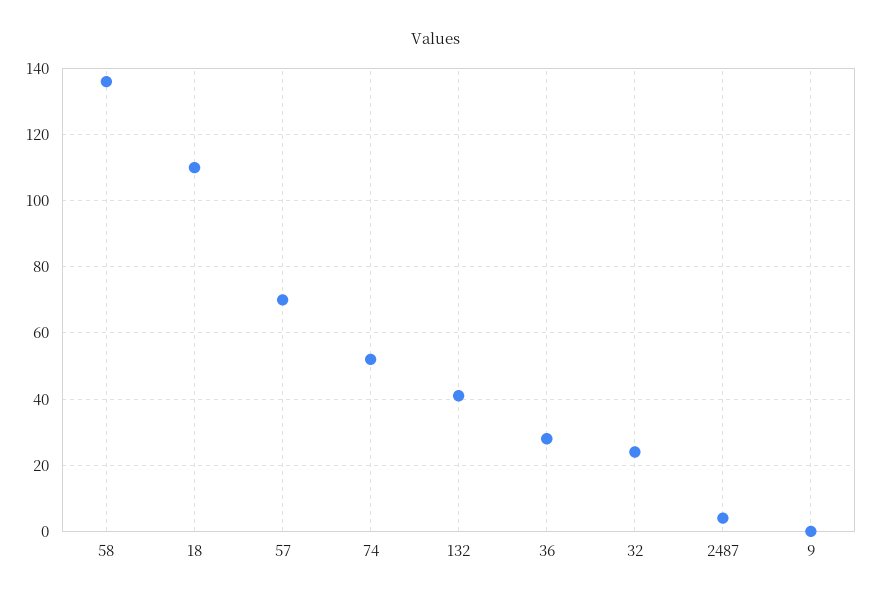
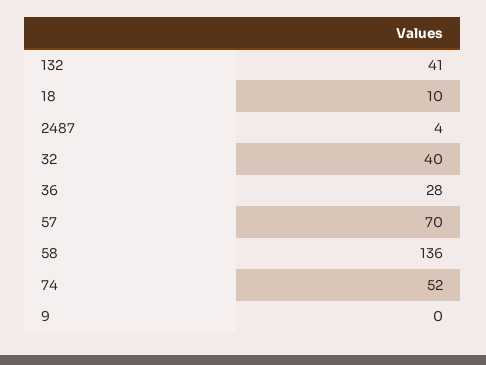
18: 110 -> 10
32: 25 -> 40

